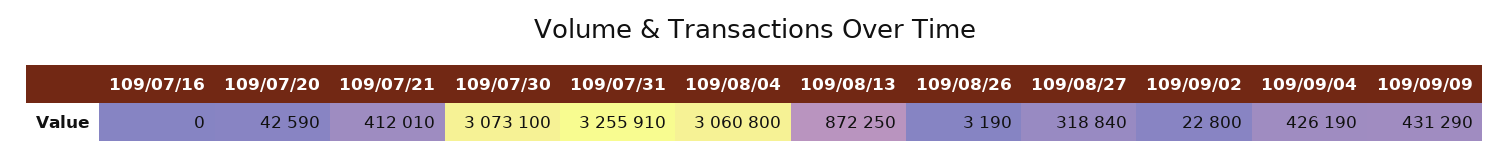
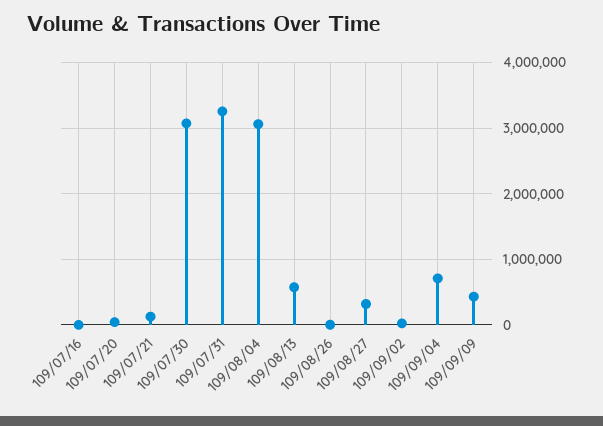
109/07/21: 412010 -> 100000
109/08/13: 872250 -> 600000
109/09/04: 426190 -> 700000

